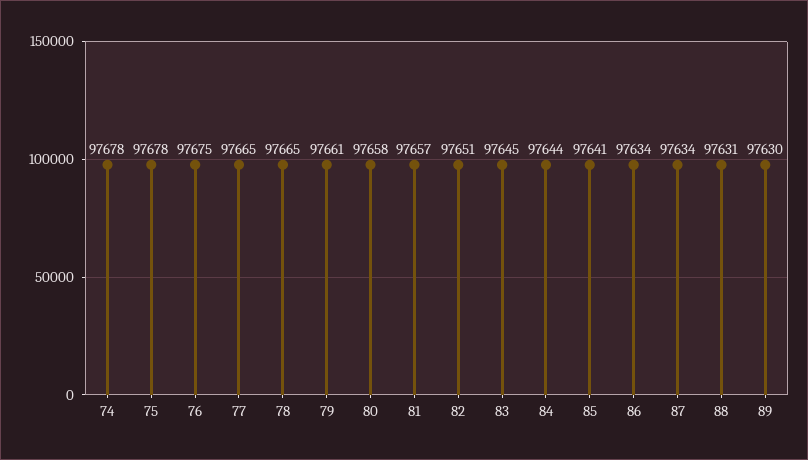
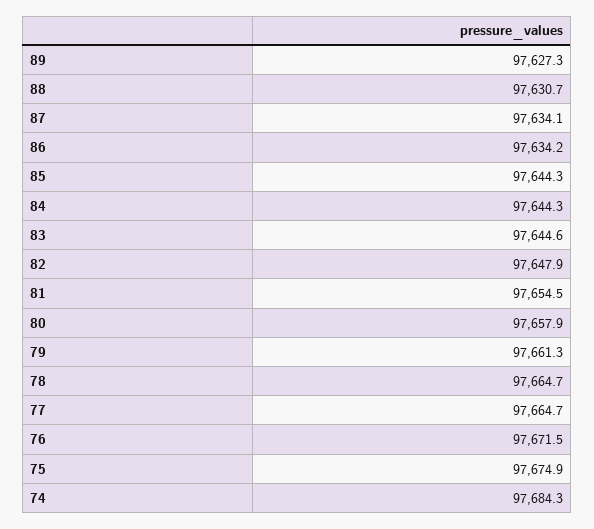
74: 97678 -> 97684.3
75: 97678 -> 97674.9
76: 97675 -> 97671.5
81: 97657 -> 97654.5
82: 97651 -> 97647.9
85: 97641 -> 97644.3
89: 97630 -> 97627.3

